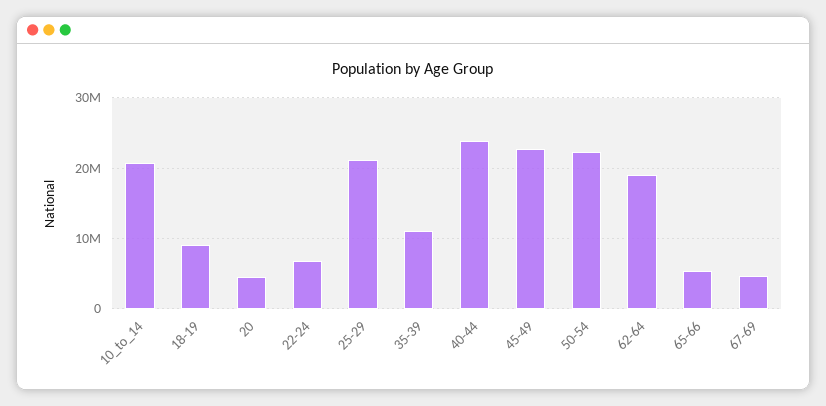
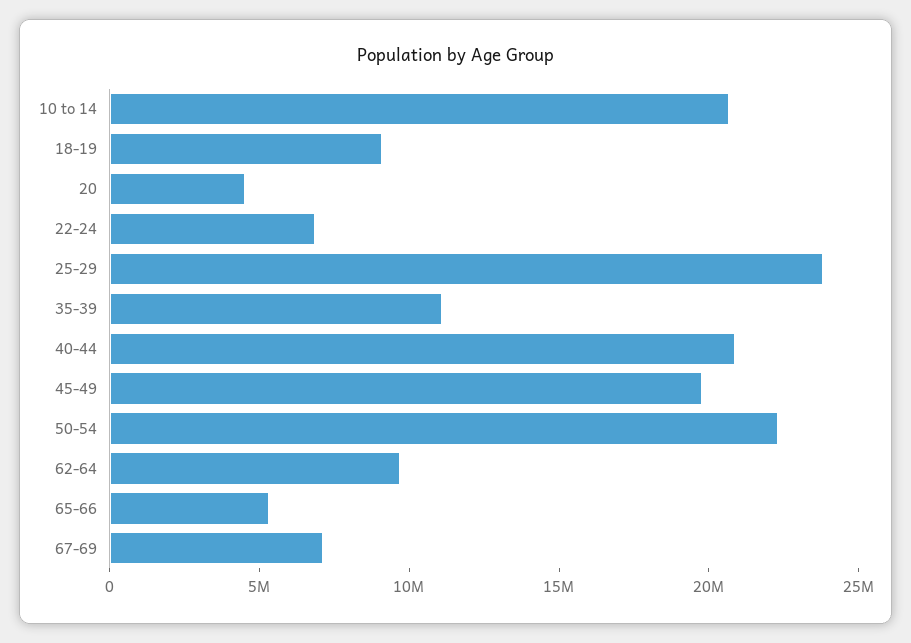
25-29: 21000000 -> 24000000
40-44: 24000000 -> 21000000
45-49: 23000000 -> 20000000
62-64: 19000000 -> 10000000
67-69: 5000000 -> 7000000

